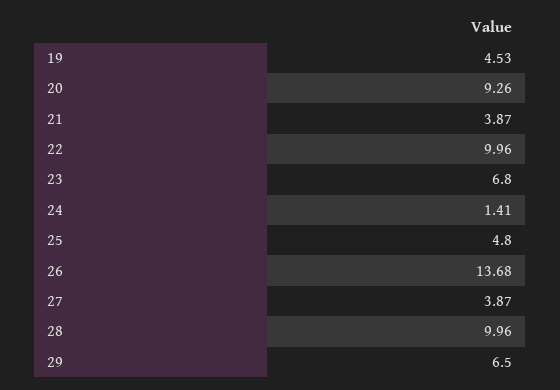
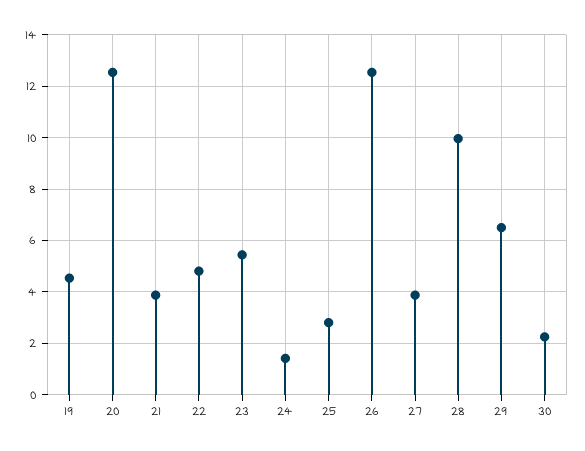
20: 9.26 -> 12.5
22: 9.96 -> 4.75
23: 6.8 -> 5.5
25: 4.8 -> 2.75
26: 13.68 -> 12.5
30: none -> 2.25

